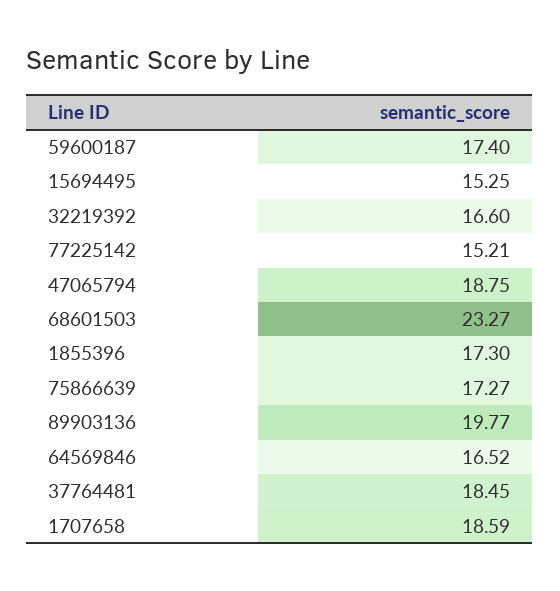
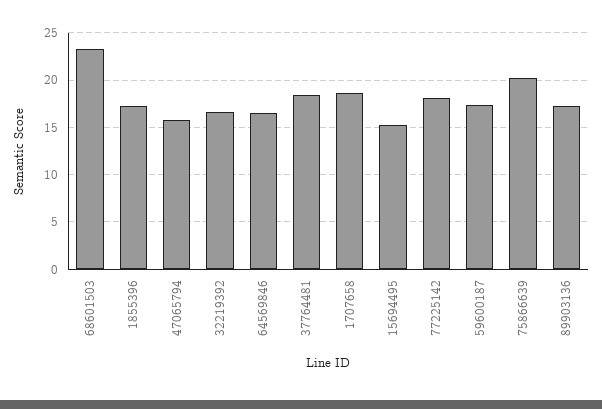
77225142: 15.21 -> 18
47065794: 18.75 -> 16
75866639: 17.27 -> 20
89903136: 19.77 -> 17

